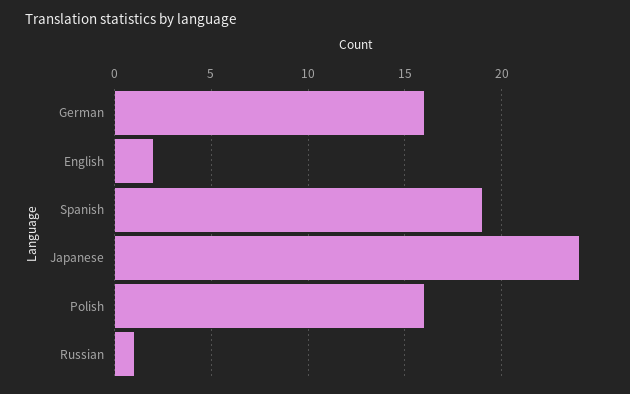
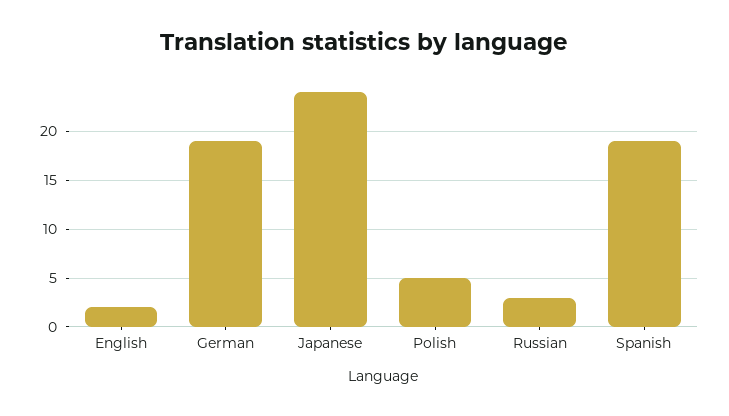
German: 16 -> 19
Polish: 16 -> 5
Russian: 1 -> 3

